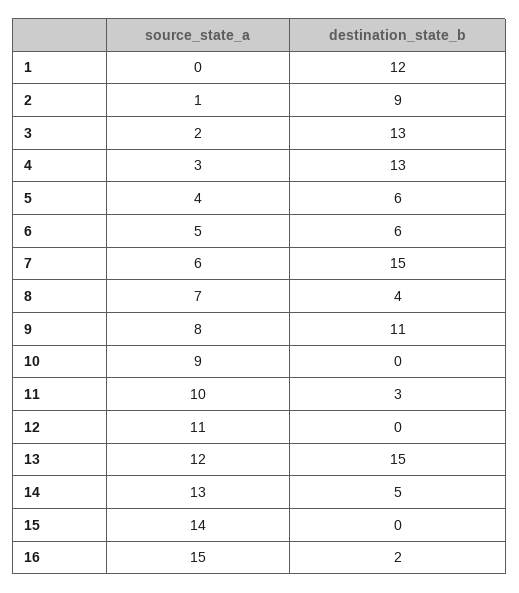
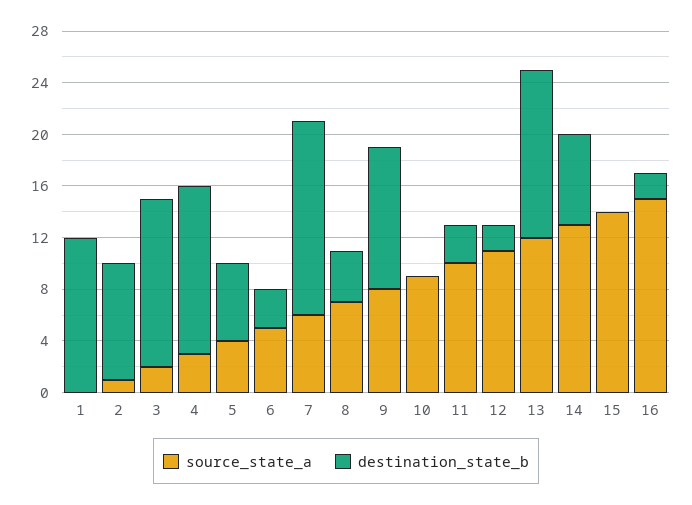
destination_state_b, 6: 6 -> 3
destination_state_b, 12: 0 -> 2
destination_state_b, 13: 15 -> 13
destination_state_b, 14: 5 -> 7

